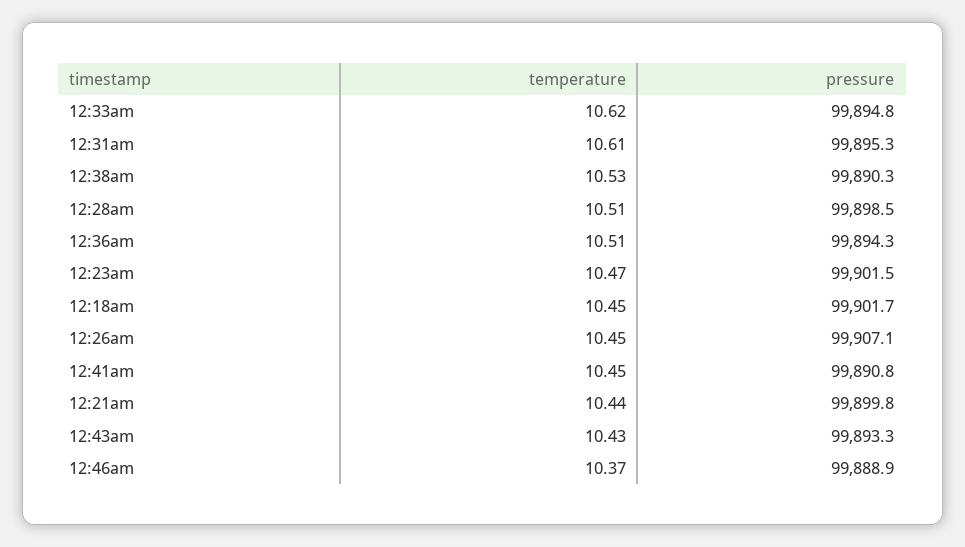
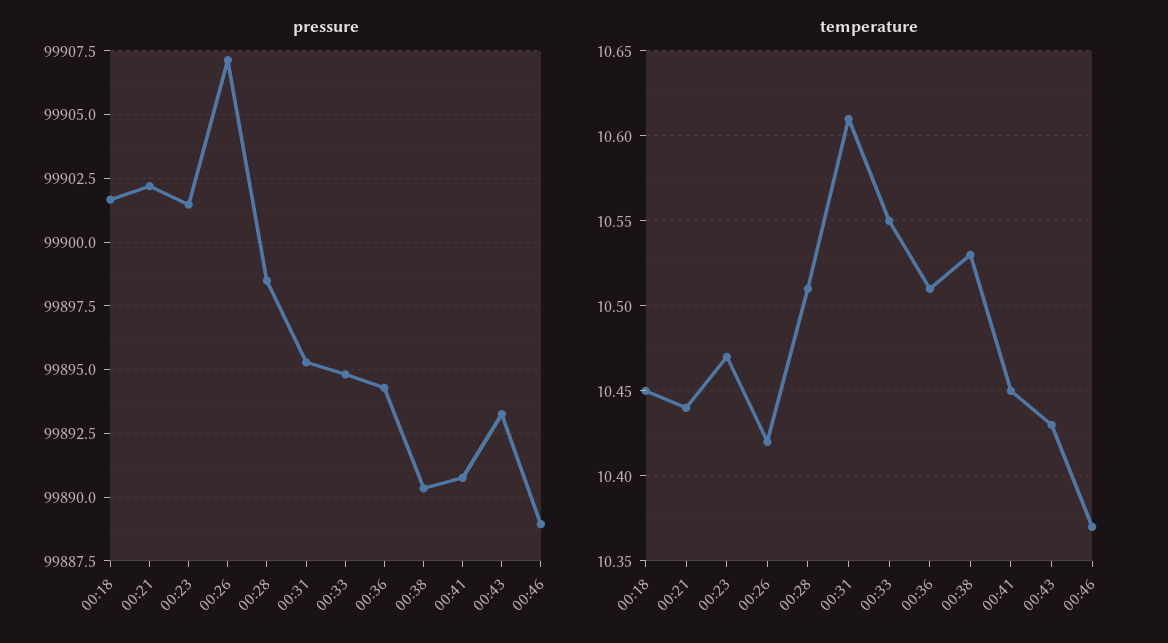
temperature, 12:33am: 10.62 -> 10.55
temperature, 12:26am: 10.45 -> 10.42
pressure, 12:21am: 99899.8 -> 99902.25

